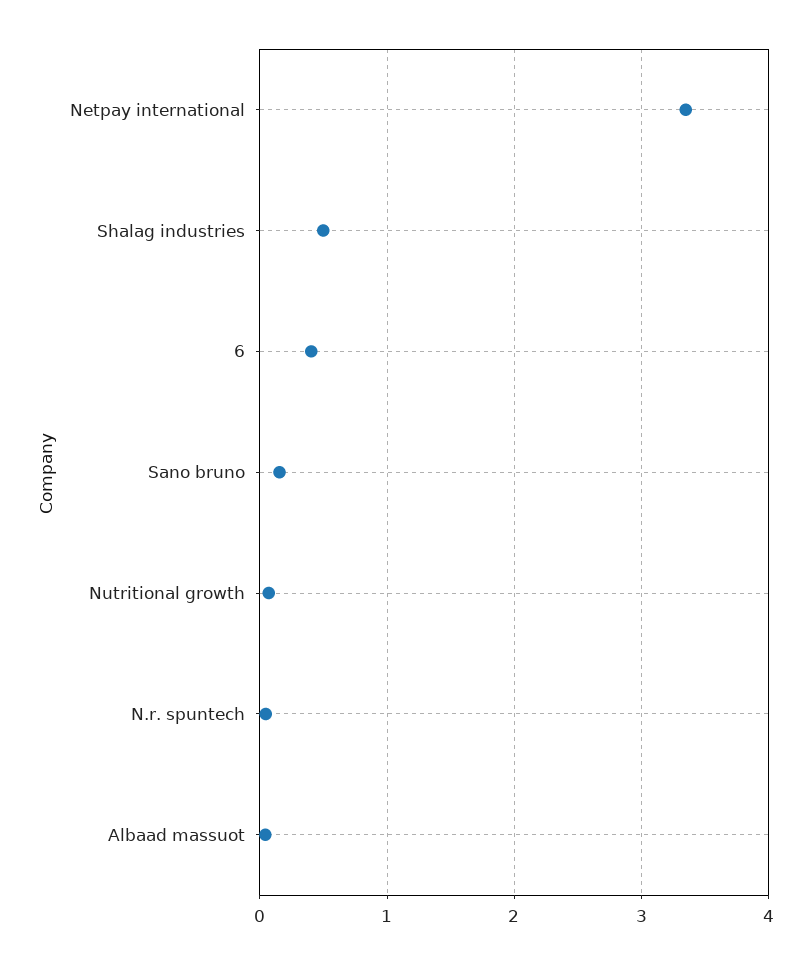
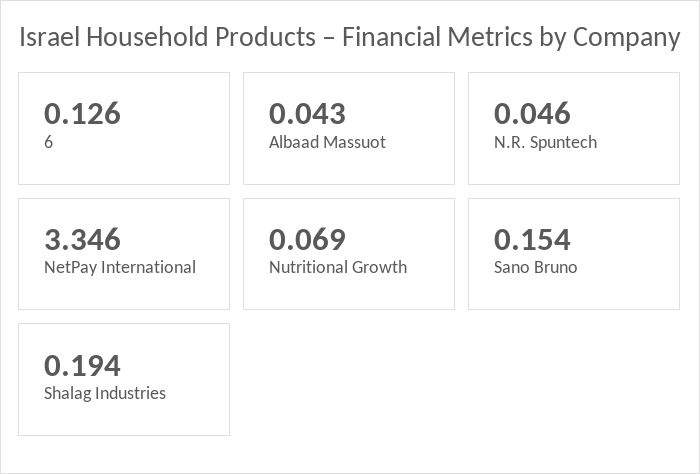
Shalag industries: 0.5 -> 0.194
6: 0.4 -> 0.126

